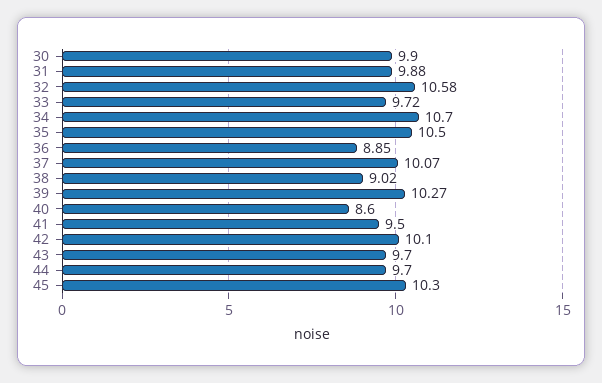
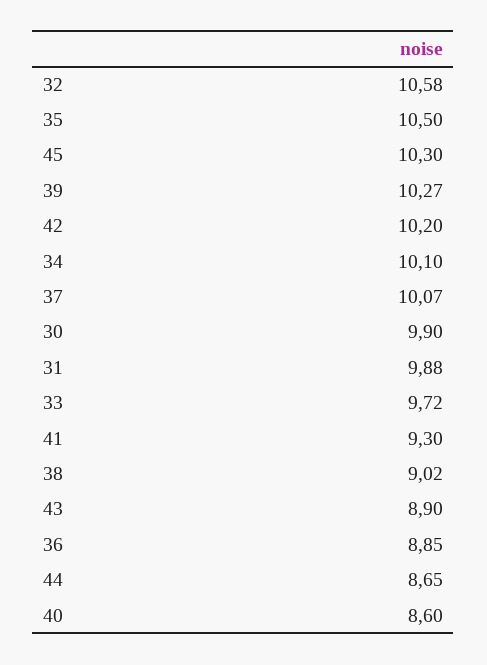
34: 10.7 -> 10.1
41: 9.5 -> 9.3
42: 10.1 -> 10.2
43: 9.7 -> 8.9
44: 9.7 -> 8.65

